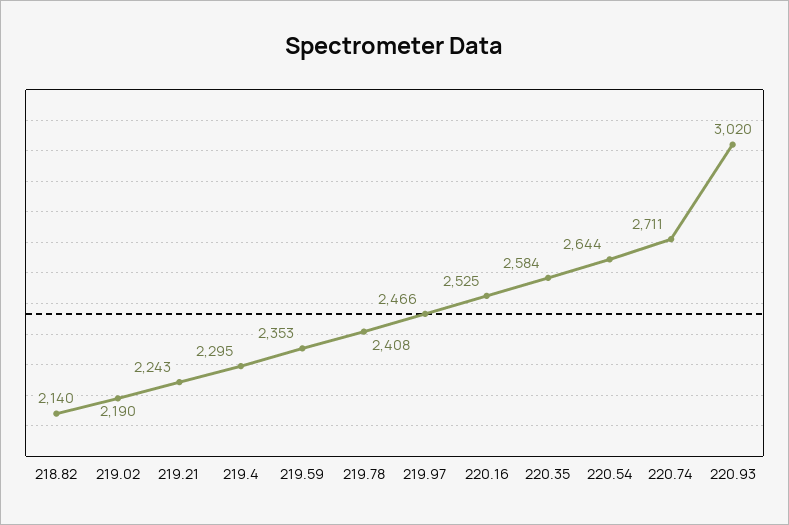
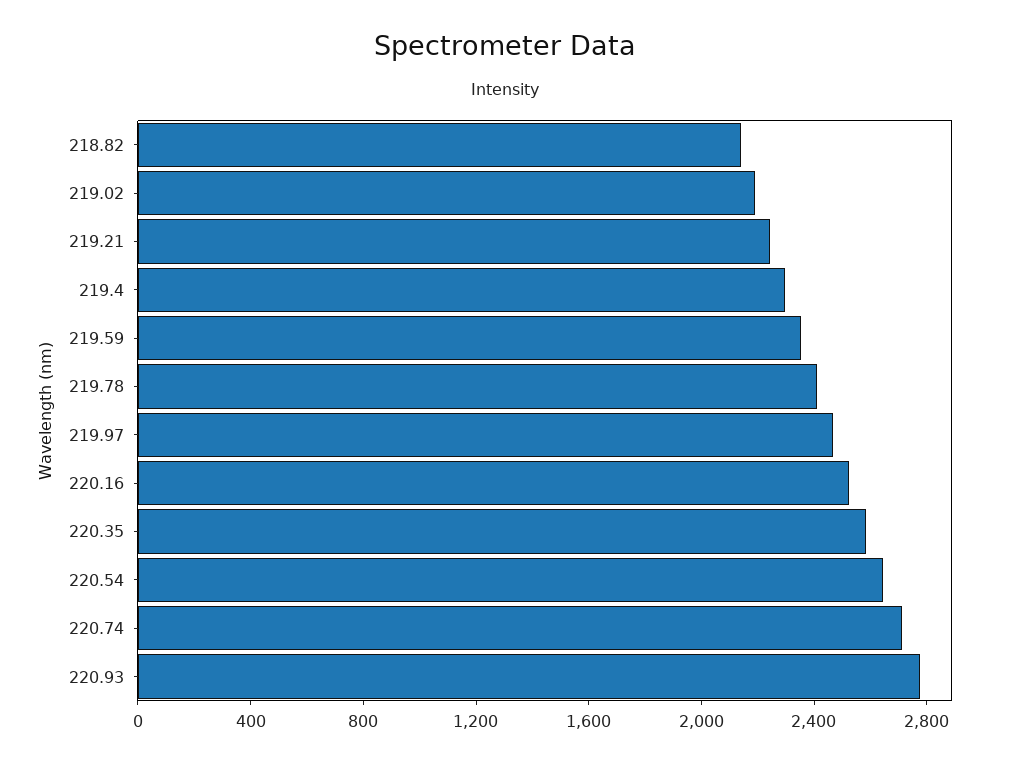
220.93: 3020 -> 2800

